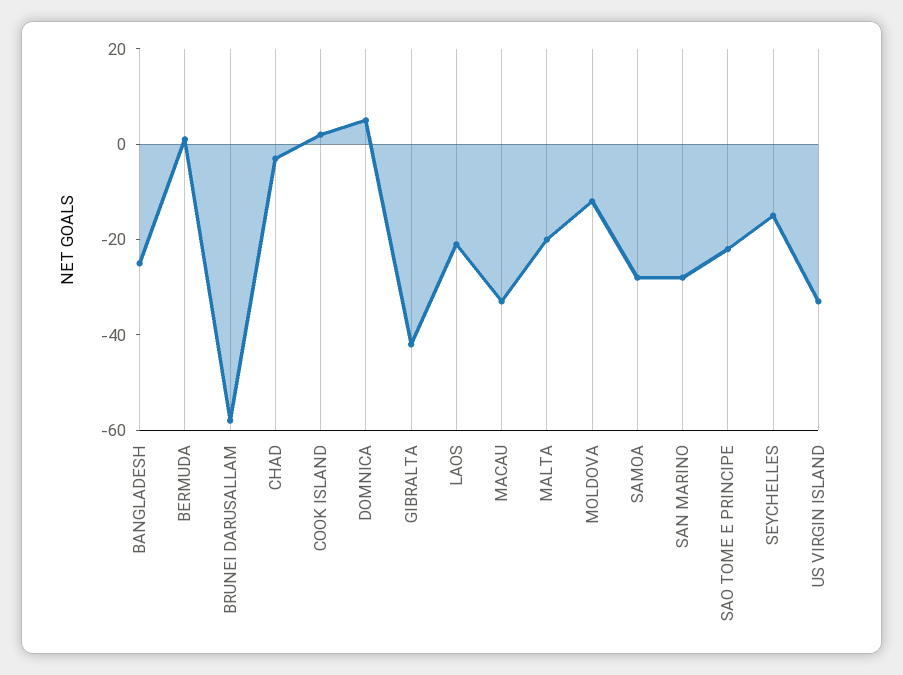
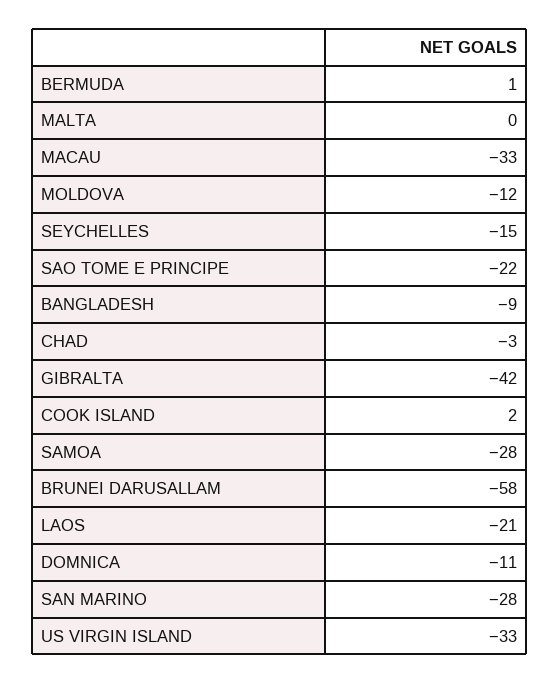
BANGLADESH: -25 -> -9
DOMNICA: 5 -> -11
MALTA: -20 -> 0

